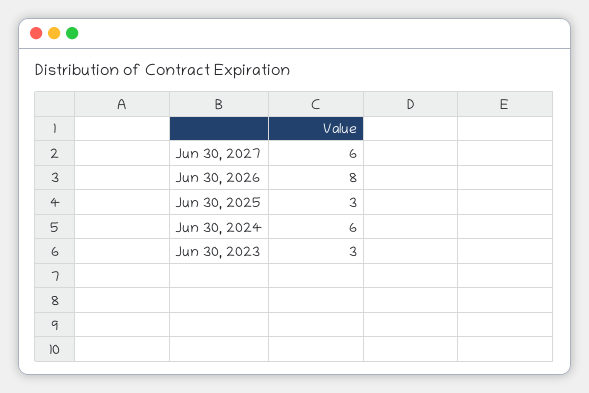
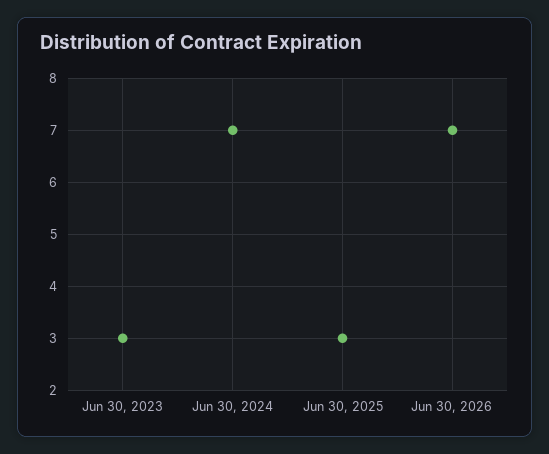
Jun 30, 2027: 6 -> none
Jun 30, 2026: 8 -> 7
Jun 30, 2024: 6 -> 7

